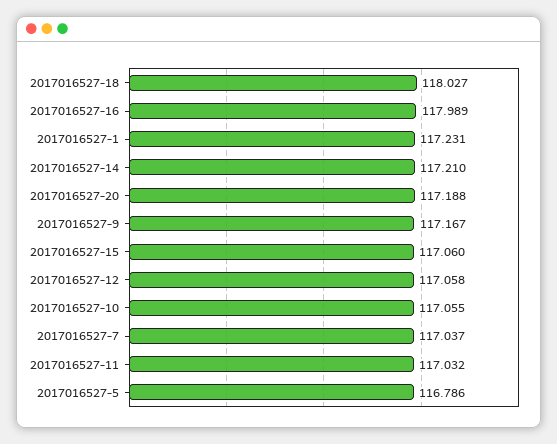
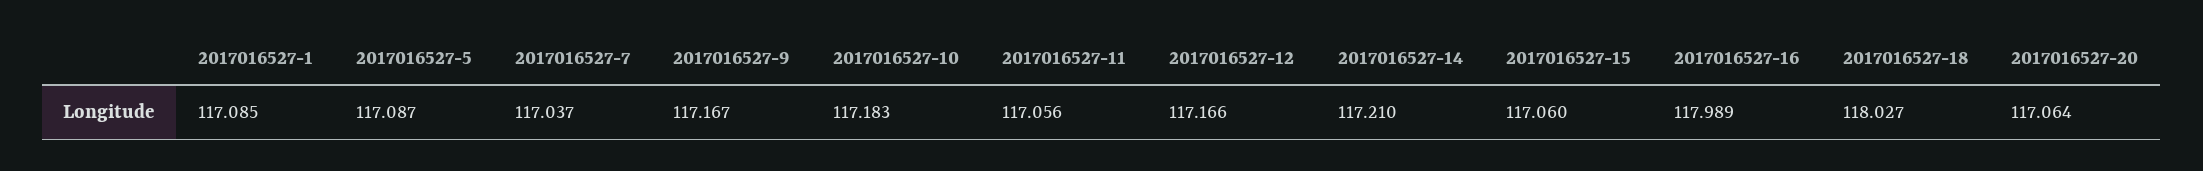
2017016527-1: 117.231 -> 117.085
2017016527-20: 117.188 -> 117.064
2017016527-12: 117.058 -> 117.166
2017016527-10: 117.055 -> 117.183
2017016527-11: 117.032 -> 117.056
2017016527-5: 116.786 -> 117.087

